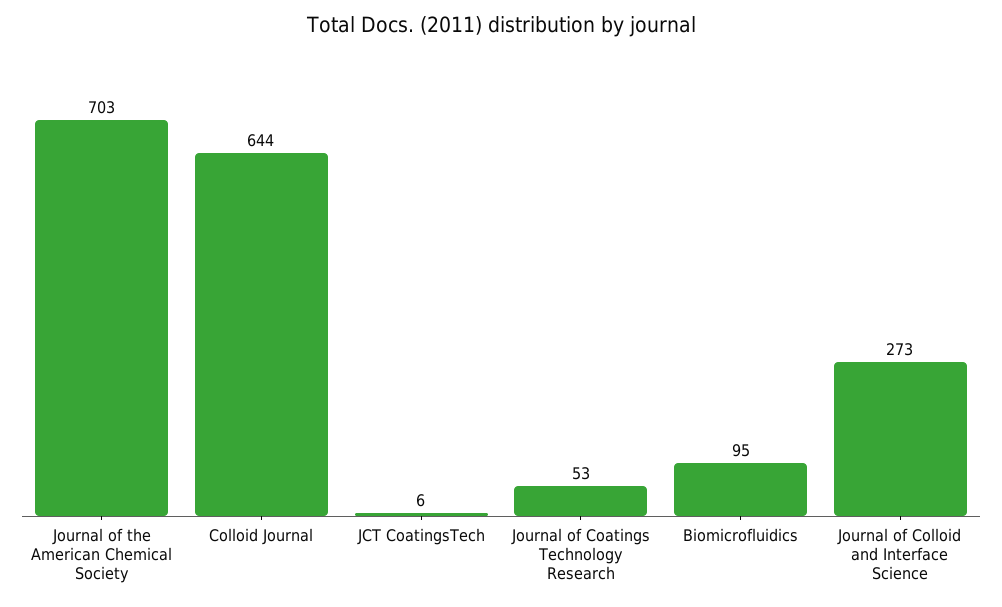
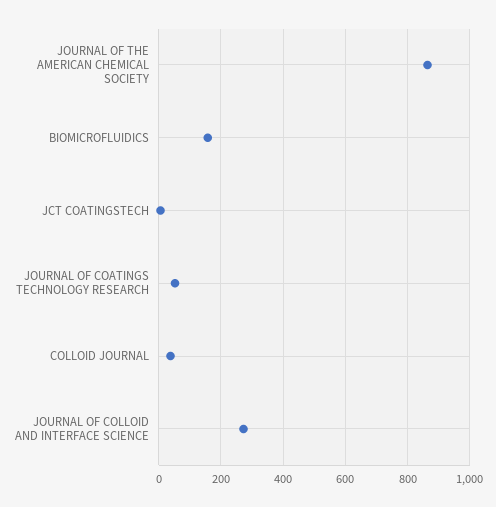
Journal of the American Chemical Society: 703 -> 860
Colloid Journal: 644 -> 40
Biomicrofluidics: 95 -> 160

